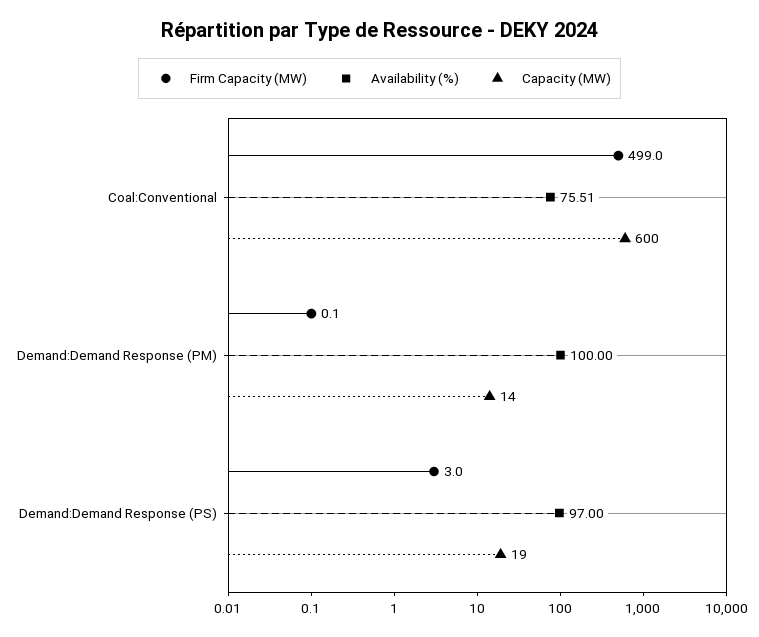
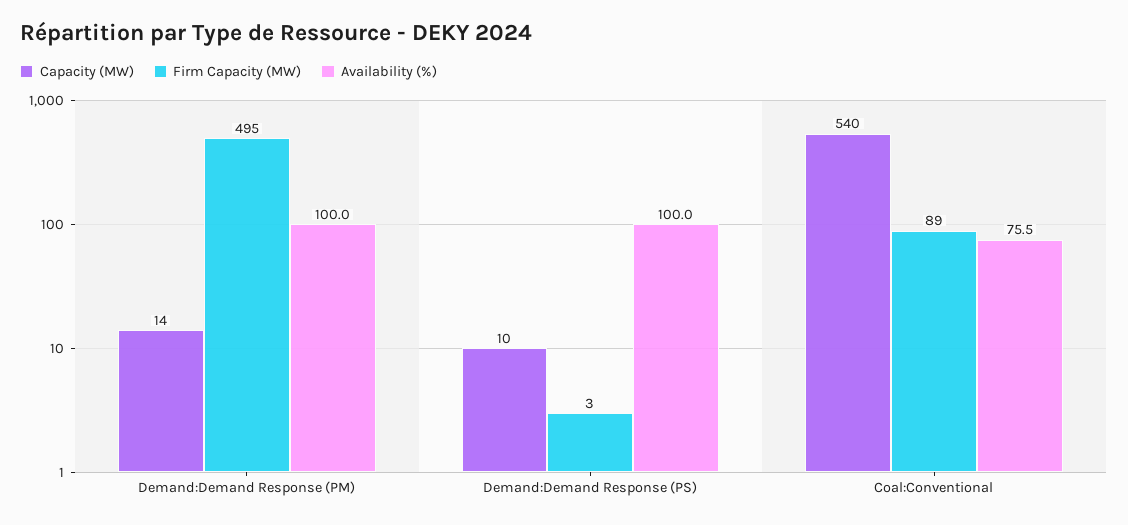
Firm Capacity (MW), Coal:Conventional: 499 -> 89
Capacity (MW), Coal:Conventional: 600 -> 540
Firm Capacity (MW), Demand:Demand Response (PM): 0.1 -> 495
Availability (%), Demand:Demand Response (PS): 97 -> 100
Capacity (MW), Demand:Demand Response (PS): 19 -> 10

